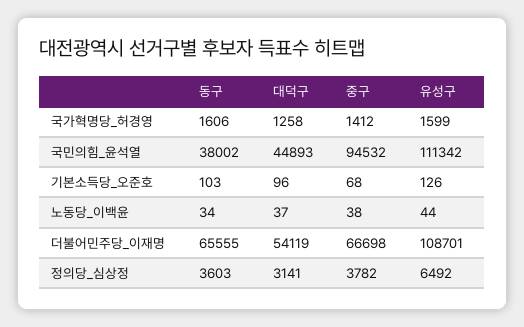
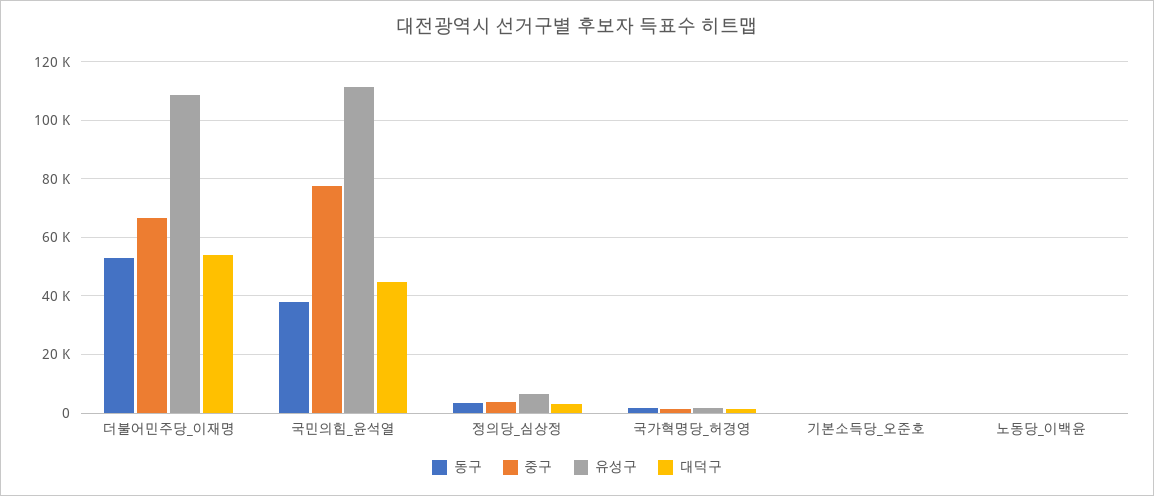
중구, 국민의힘_윤석열: 94532 -> 77500
동구, 더불어민주당_이재명: 65555 -> 52500

